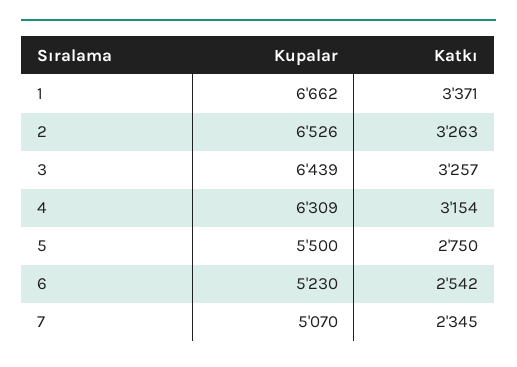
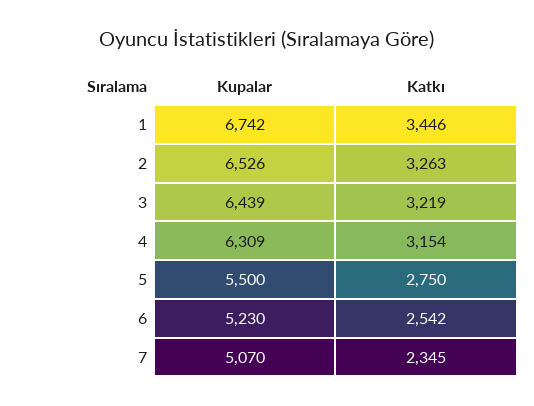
Kupalar, 1: 6662 -> 6742
Katkı, 1: 3371 -> 3446
Katkı, 3: 3257 -> 3219

